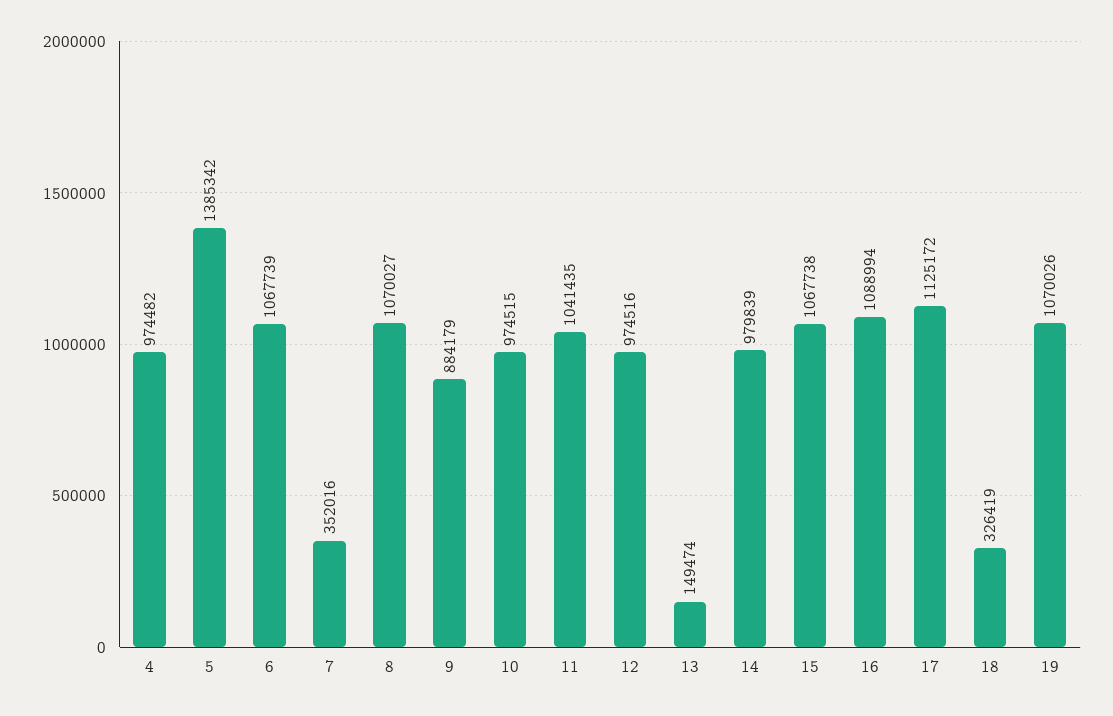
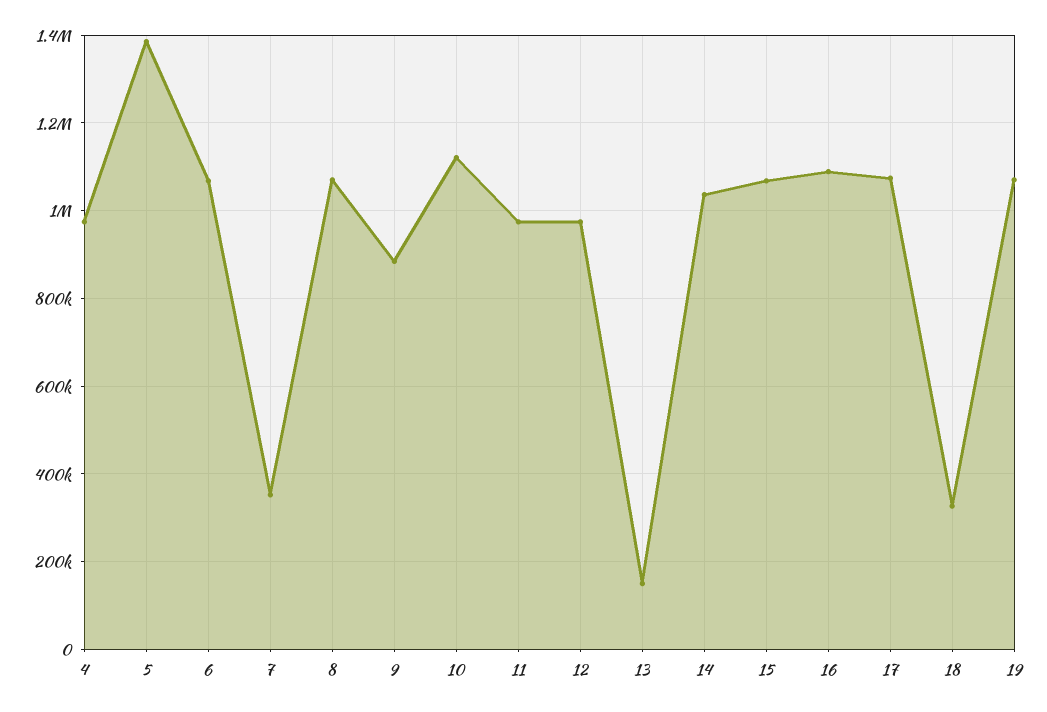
10: 974515 -> 1120000
11: 1041435 -> 980000
14: 979839 -> 1040000
17: 1125172 -> 1080000

